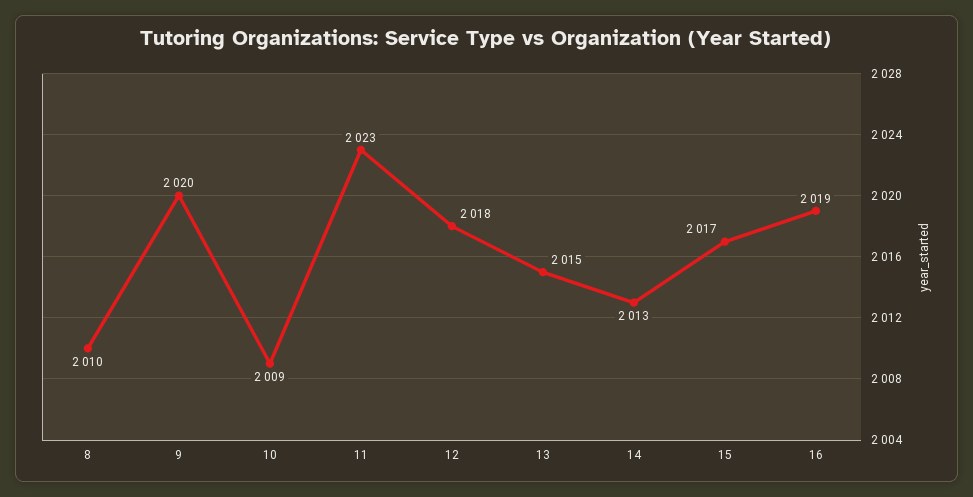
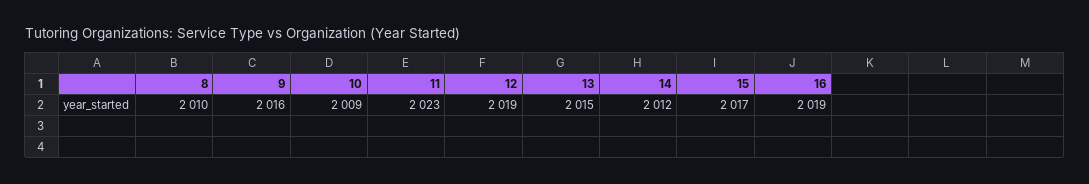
9: 2020 -> 2016
12: 2018 -> 2019
14: 2013 -> 2012

